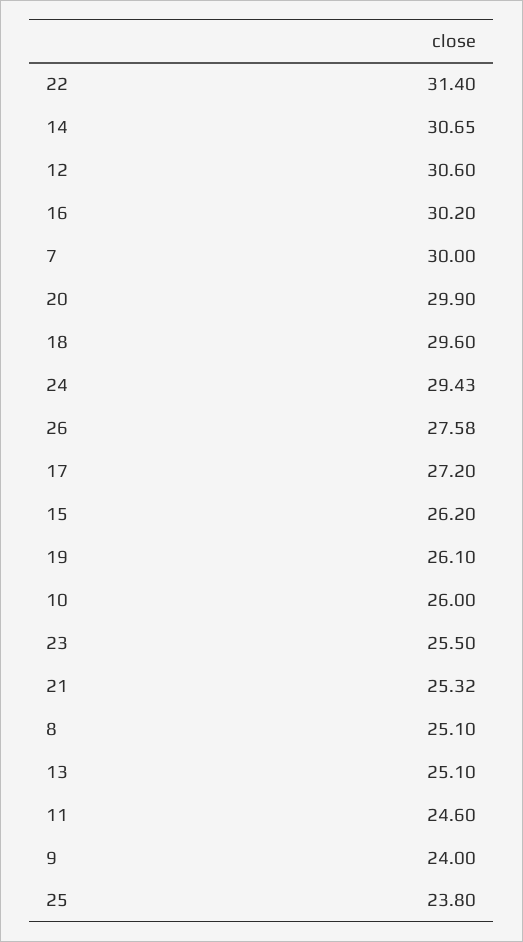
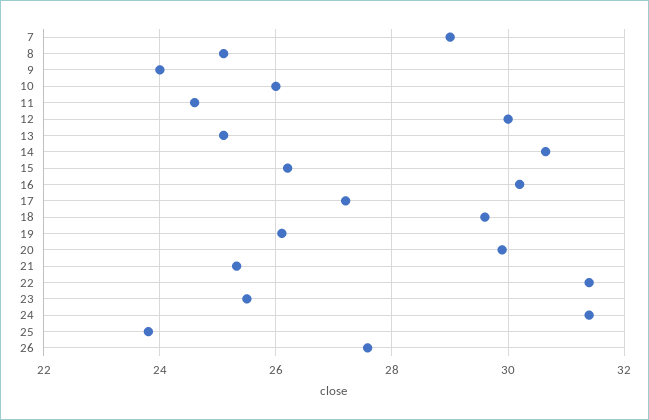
12: 30.6 -> 30
7: 30 -> 29
24: 29.43 -> 31.4

